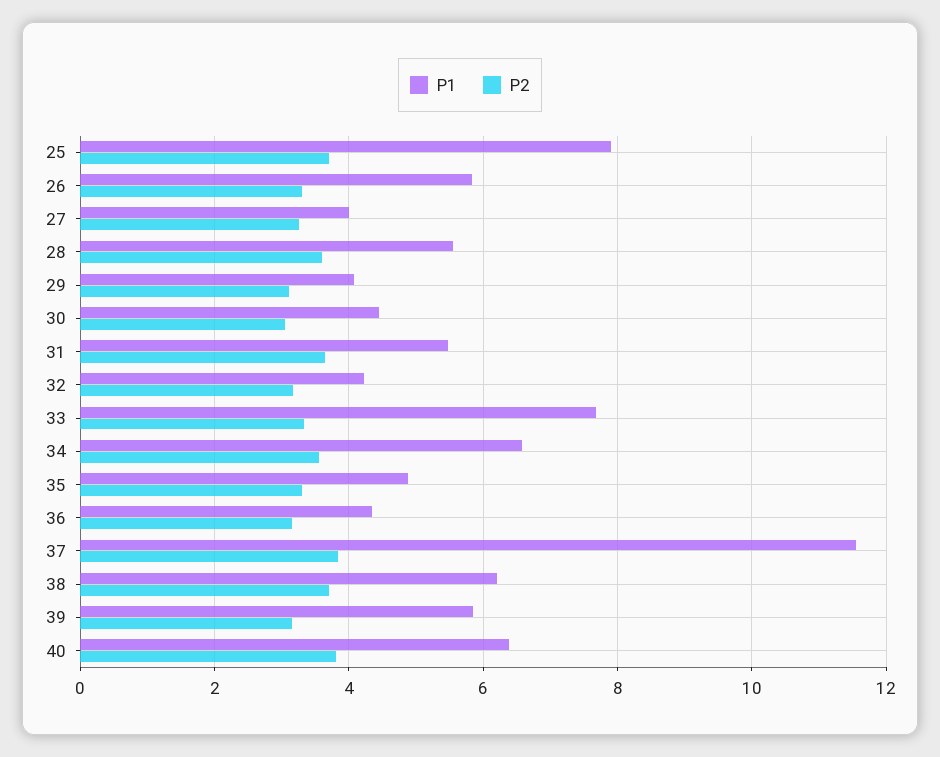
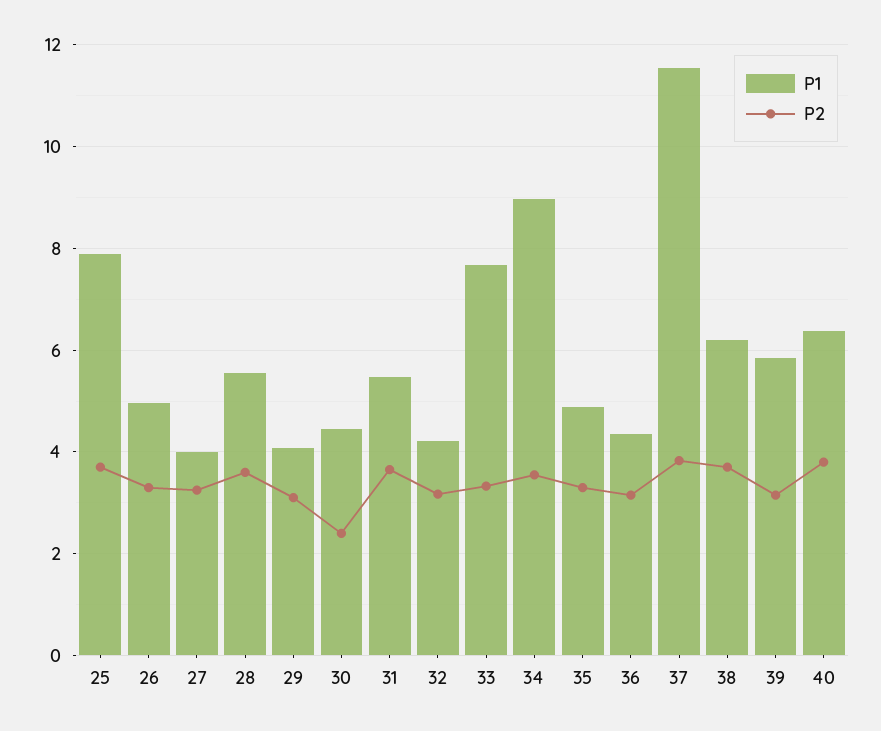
P1, 26: 5.8 -> 5
P2, 30: 3 -> 2.4
P1, 34: 6.6 -> 9

